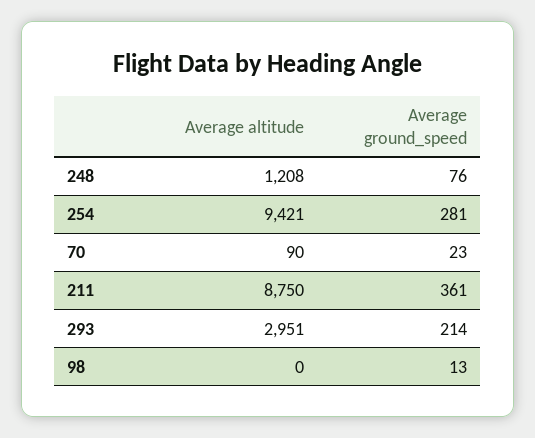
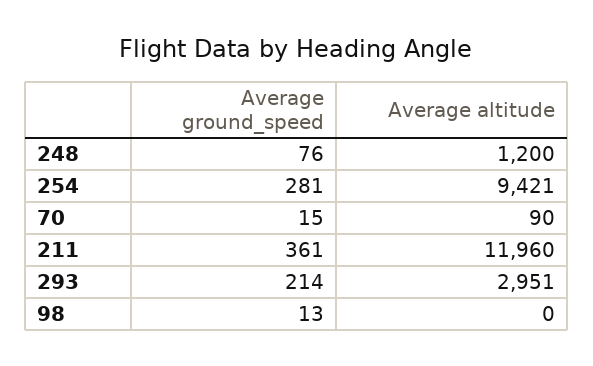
Average altitude, 248: 1208 -> 1200
Average ground_speed, 70: 23 -> 15
Average altitude, 211: 8750 -> 11960

